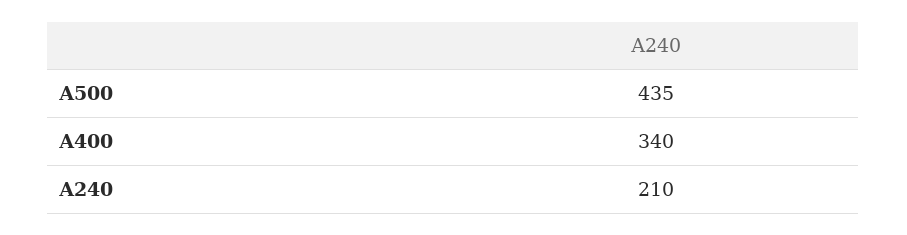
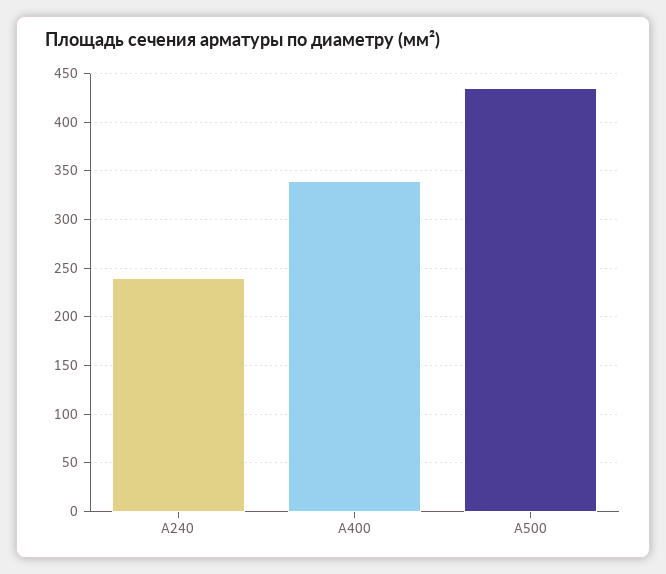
А240: 210 -> 240

